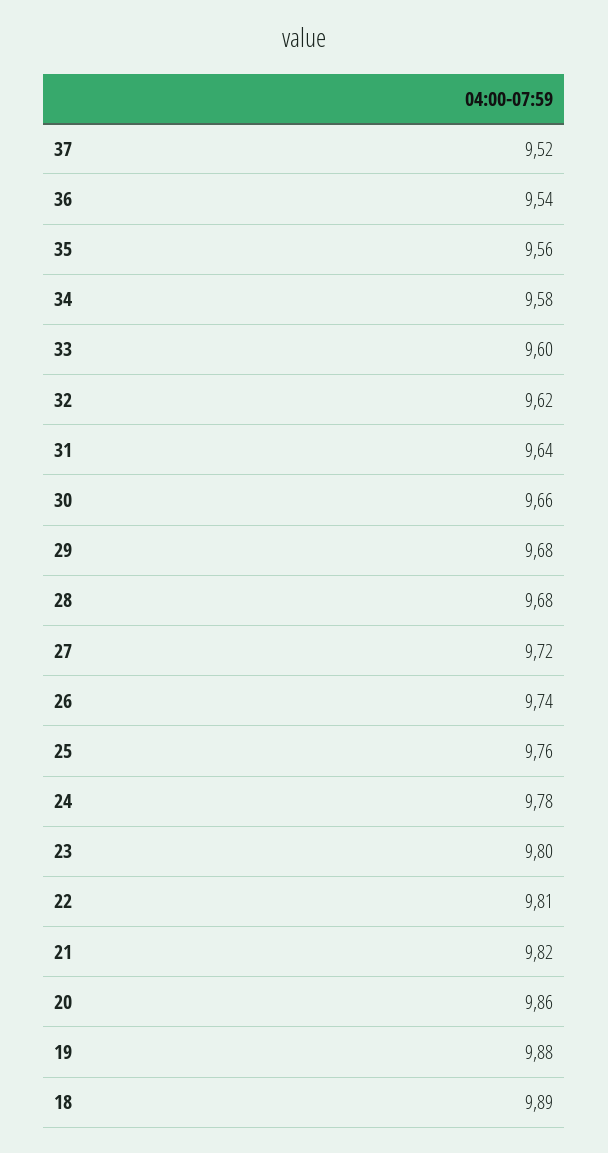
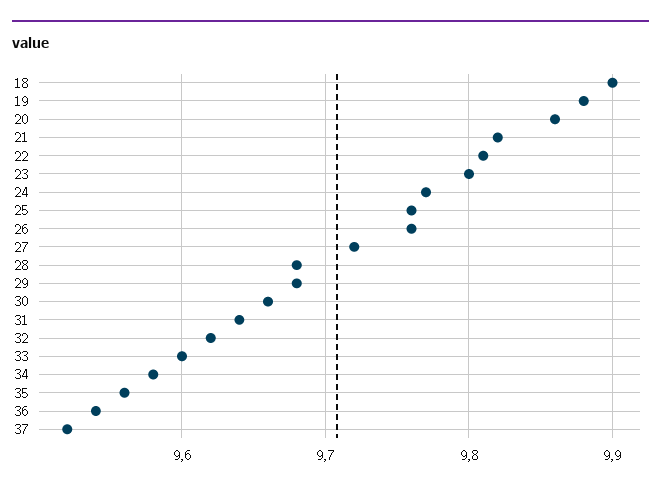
26: 9.74 -> 9.76
24: 9.78 -> 9.77
18: 9.89 -> 9.9

